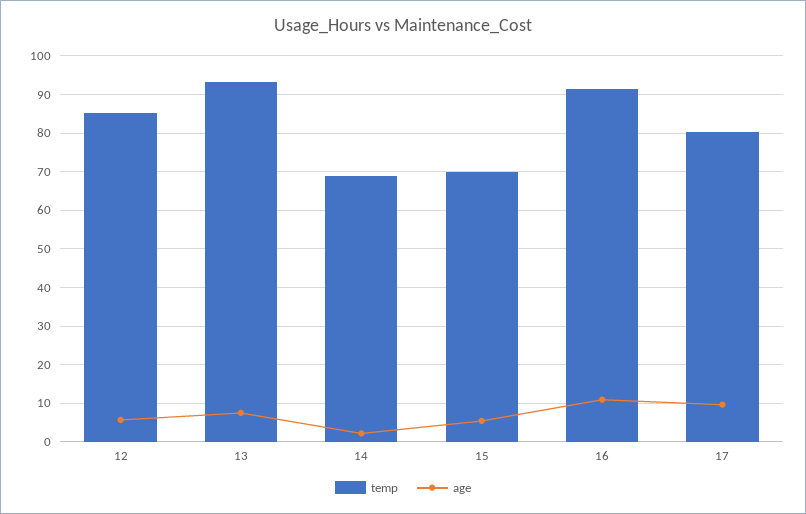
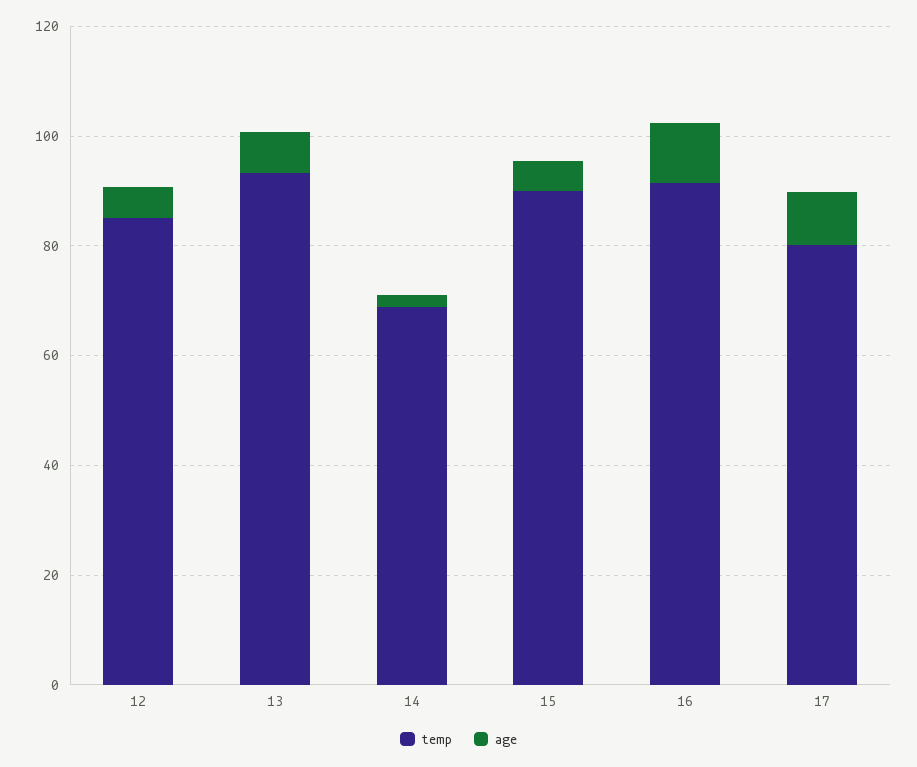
temp, 15: 70 -> 90

